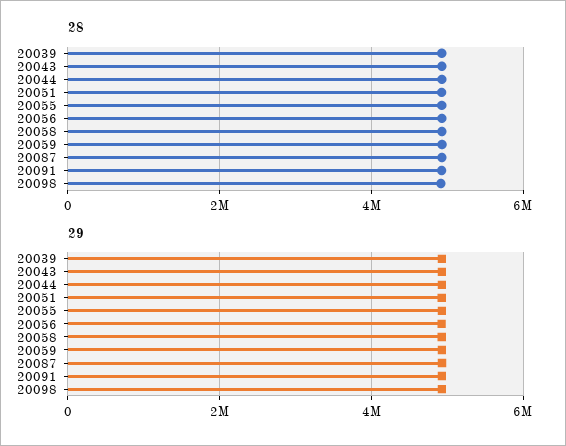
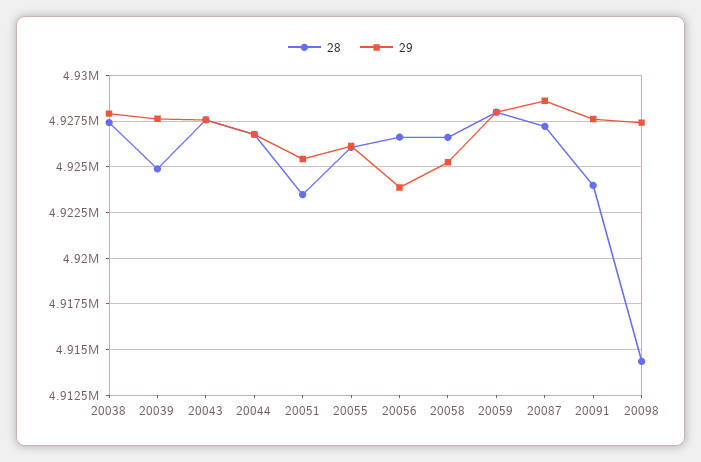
28, 20038: none -> 4927500
29, 20038: none -> 4928000

